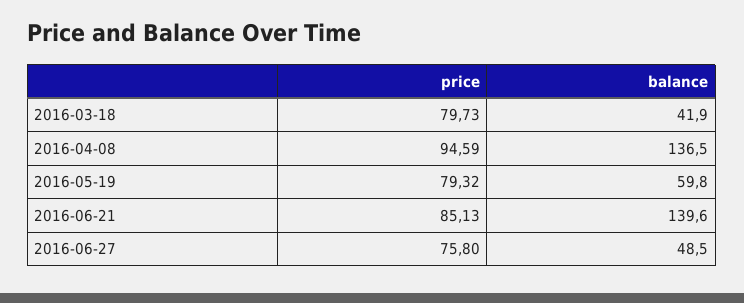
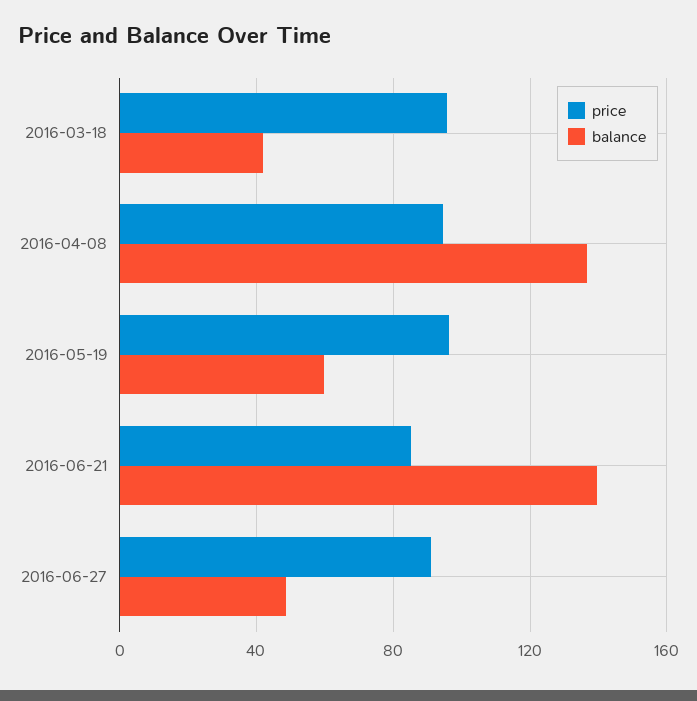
price, 2016-03-18: 79.73 -> 95
price, 2016-05-19: 79.32 -> 95
price, 2016-06-27: 75.8 -> 90

